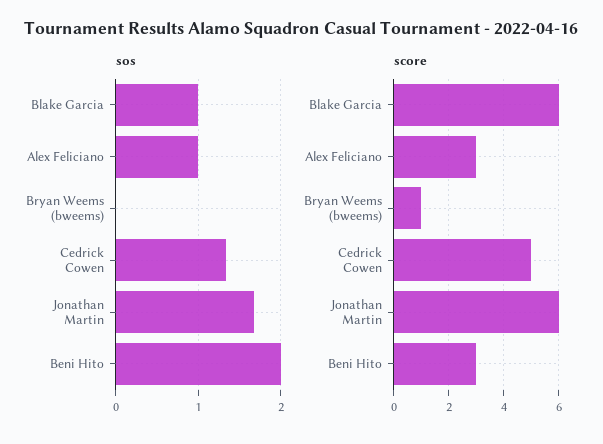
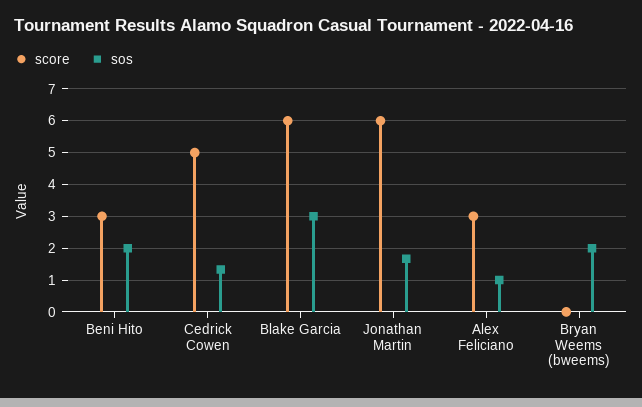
sos, Blake Garcia: 1 -> 3
sos, Bryan Weems (bweems): 0 -> 2
score, Bryan Weems (bweems): 1 -> 0

